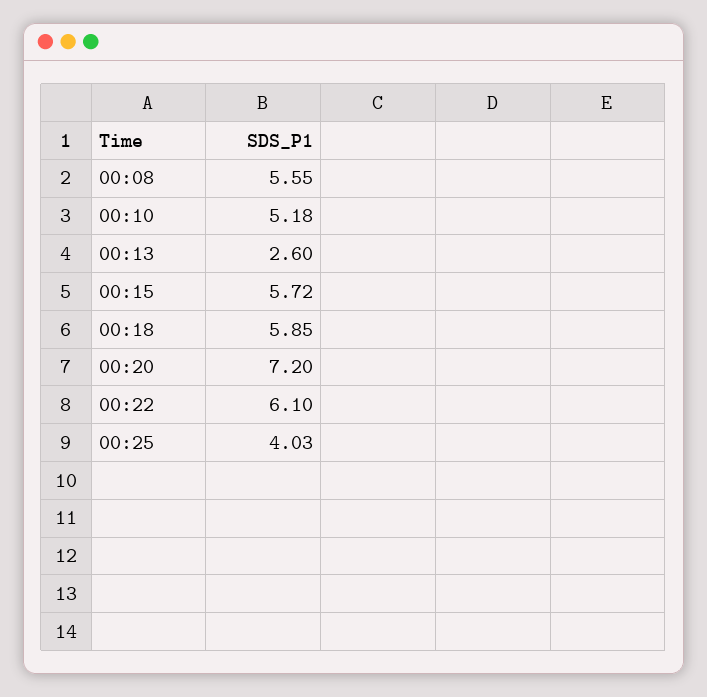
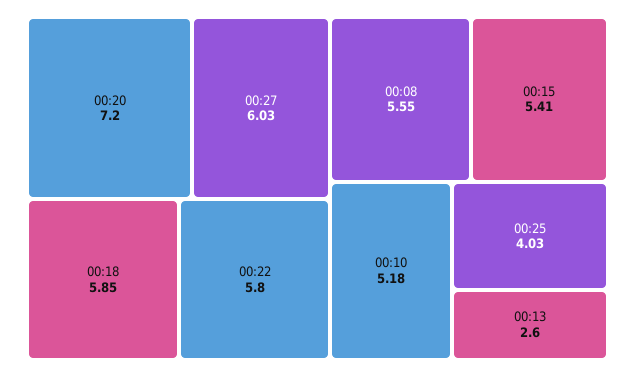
00:15: 5.72 -> 5.41
00:22: 6.1 -> 5.8
00:27: none -> 6.03

